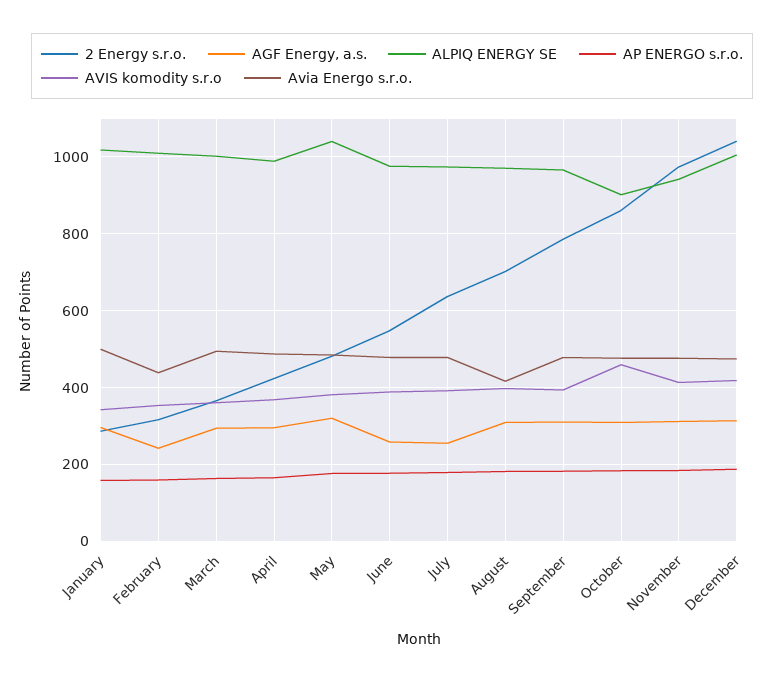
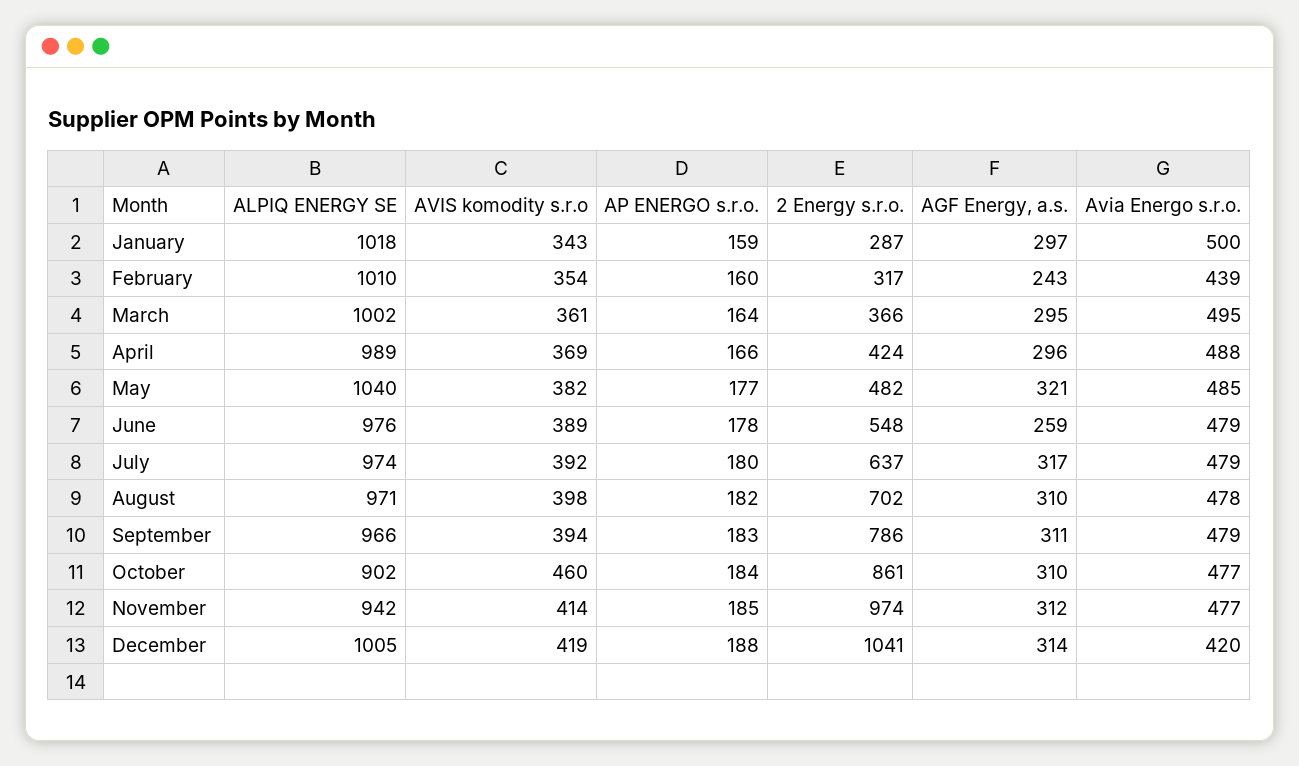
AGF Energy, a.s., July: 260 -> 317
Avia Energo s.r.o., August: 420 -> 478
Avia Energo s.r.o., December: 480 -> 420

